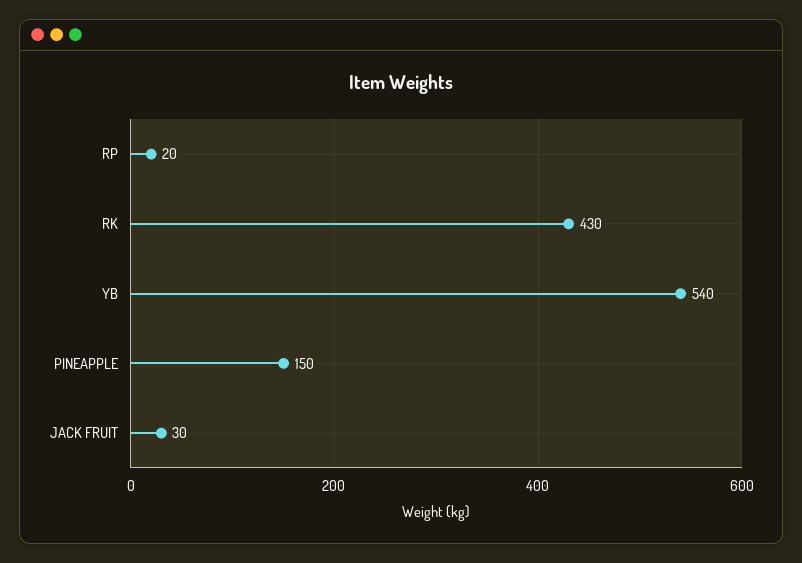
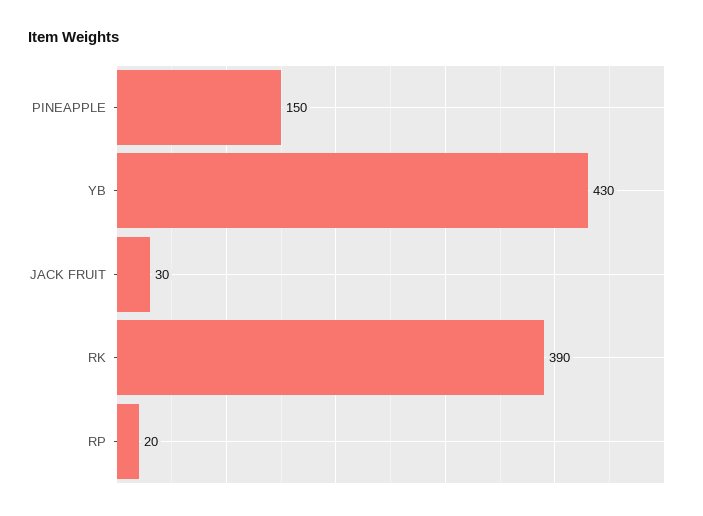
RK: 430 -> 390
YB: 540 -> 430

